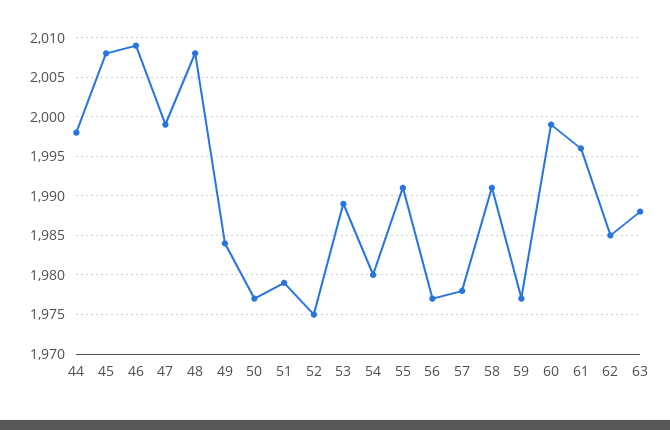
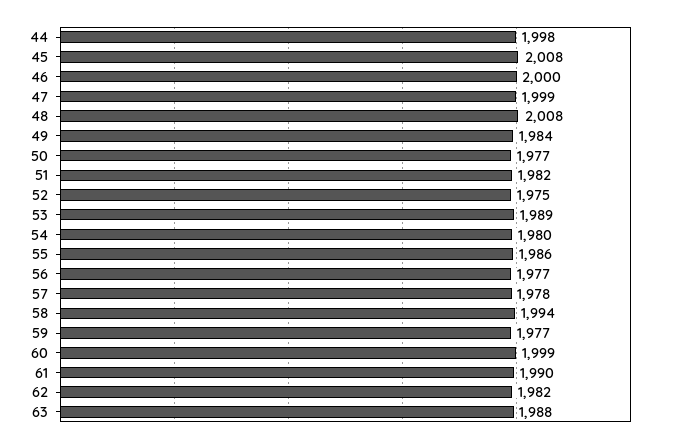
46: 2009 -> 2000
51: 1979 -> 1982
55: 1991 -> 1986
58: 1991 -> 1994
61: 1996 -> 1990
62: 1985 -> 1982

